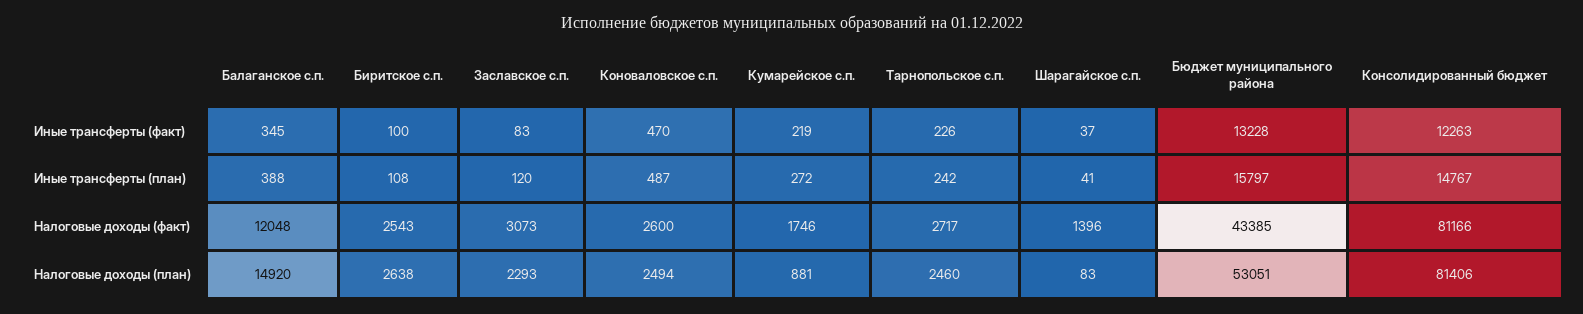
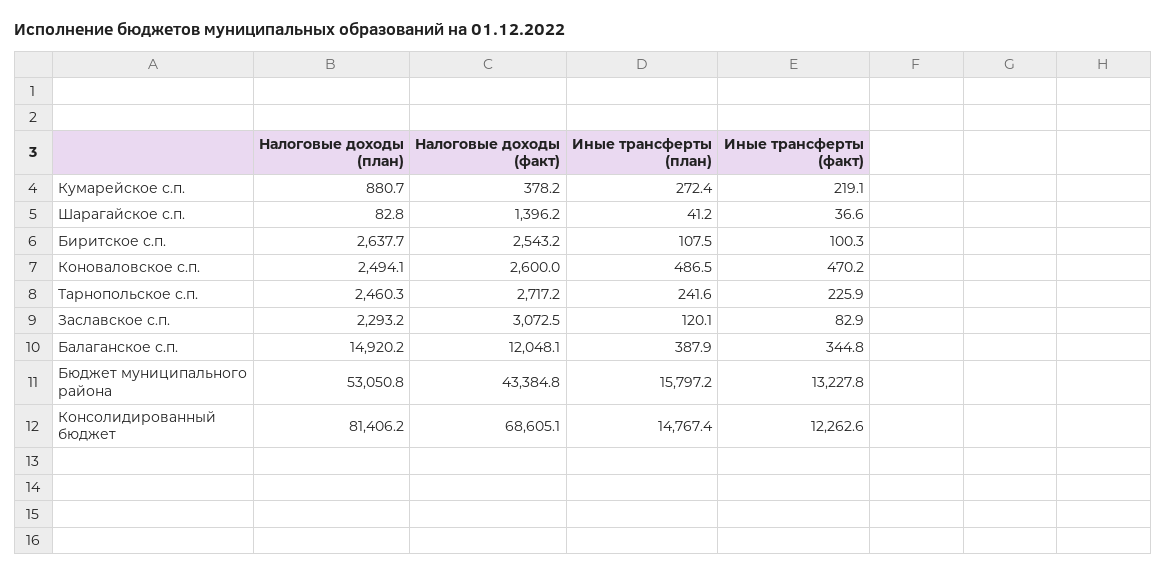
Кумарейское с.п., Налоговые доходы (факт): 1746 -> 378.2
Консолидированный бюджет, Налоговые доходы (факт): 81166 -> 68605.1

